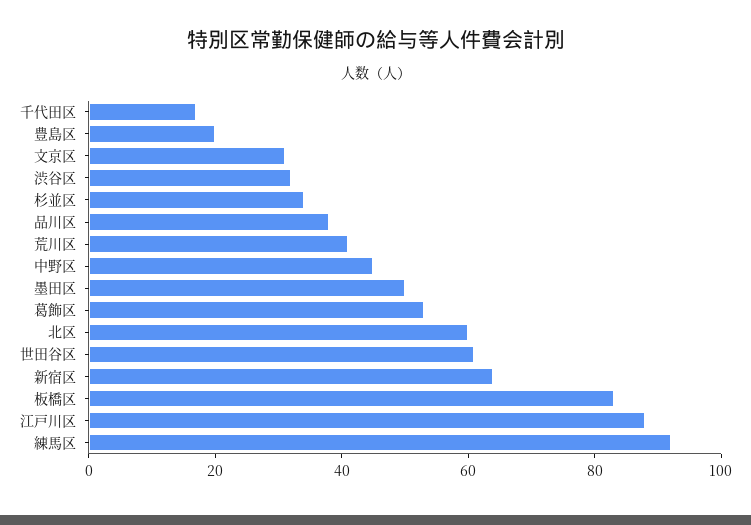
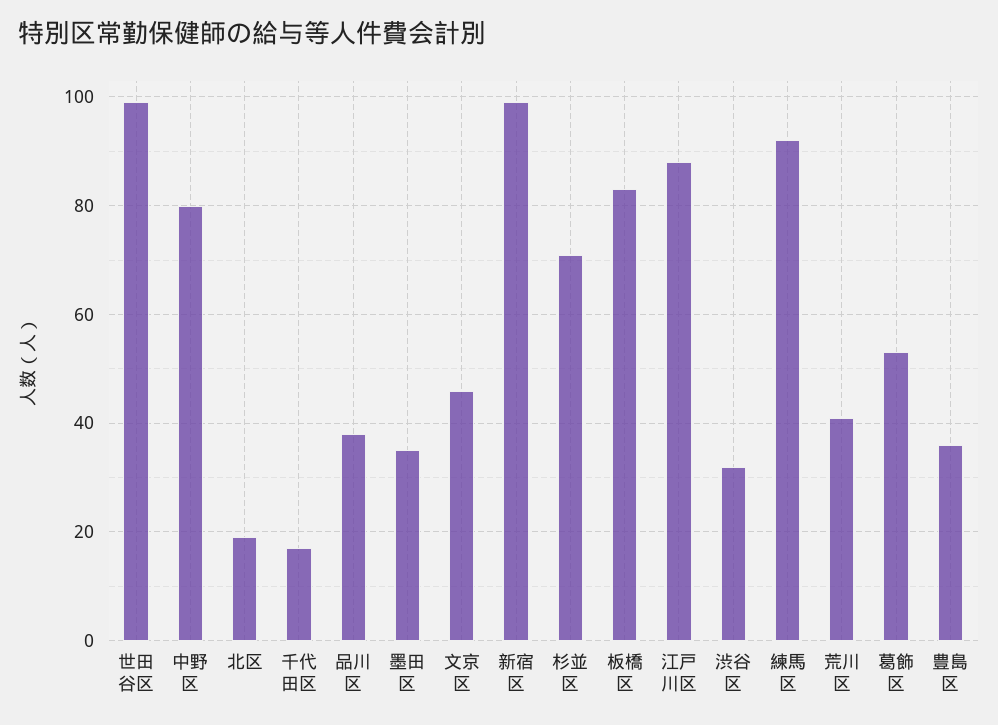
豊島区: 20 -> 35
文京区: 30 -> 45
杉並区: 35 -> 70
中野区: 45 -> 80
墨田区: 50 -> 35
北区: 60 -> 20
世田谷区: 60 -> 100
新宿区: 65 -> 100

